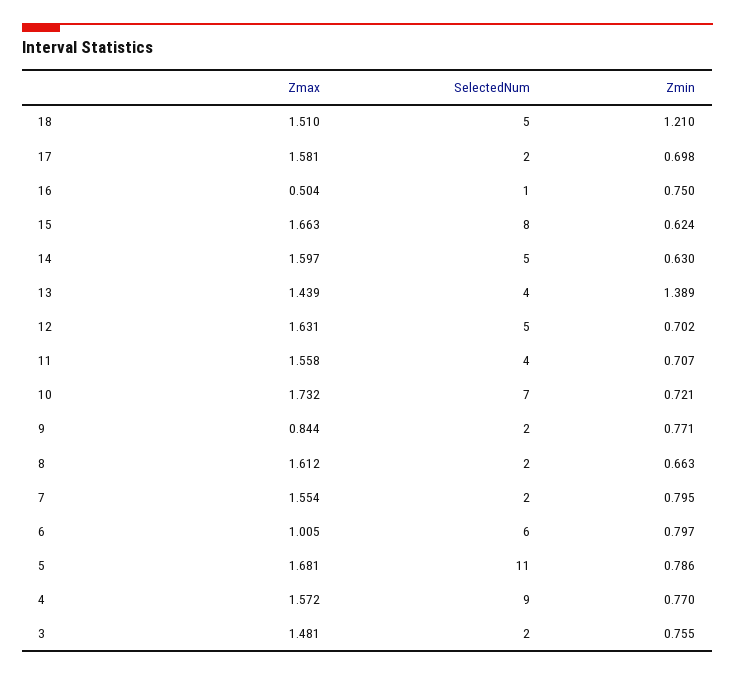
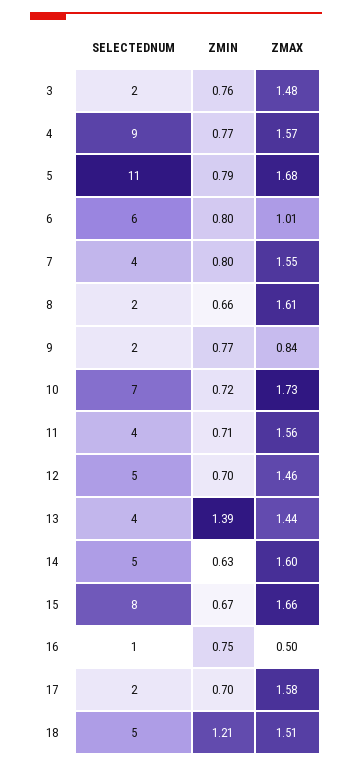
Zmin, 15: 0.624 -> 0.67
Zmax, 12: 1.631 -> 1.46
SelectedNum, 7: 2 -> 4

